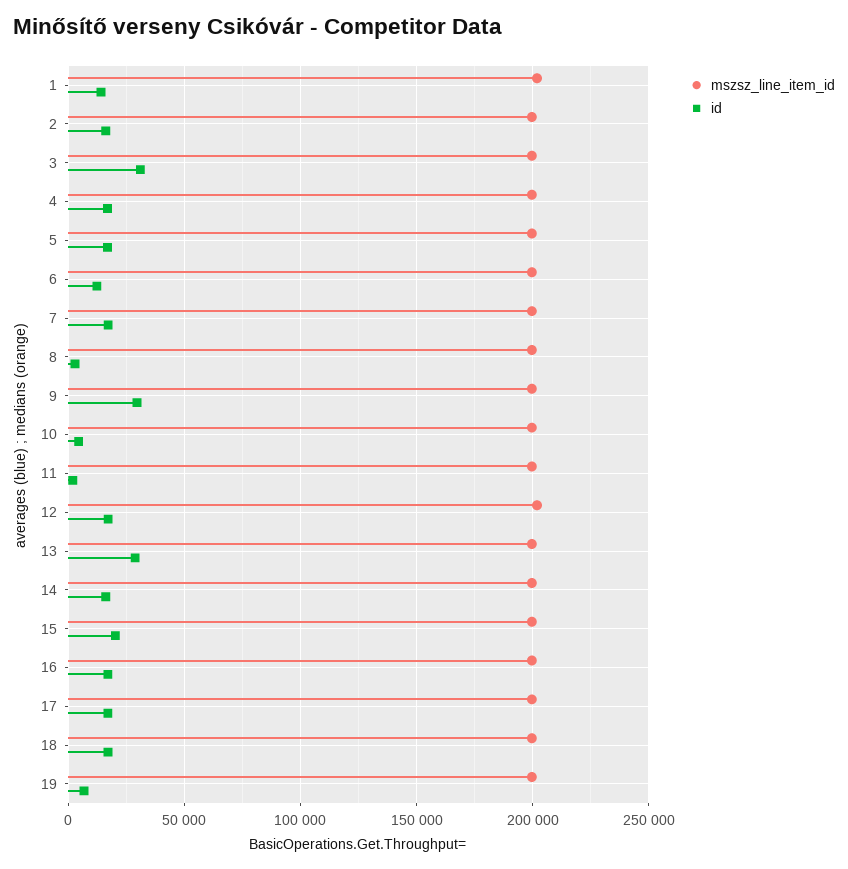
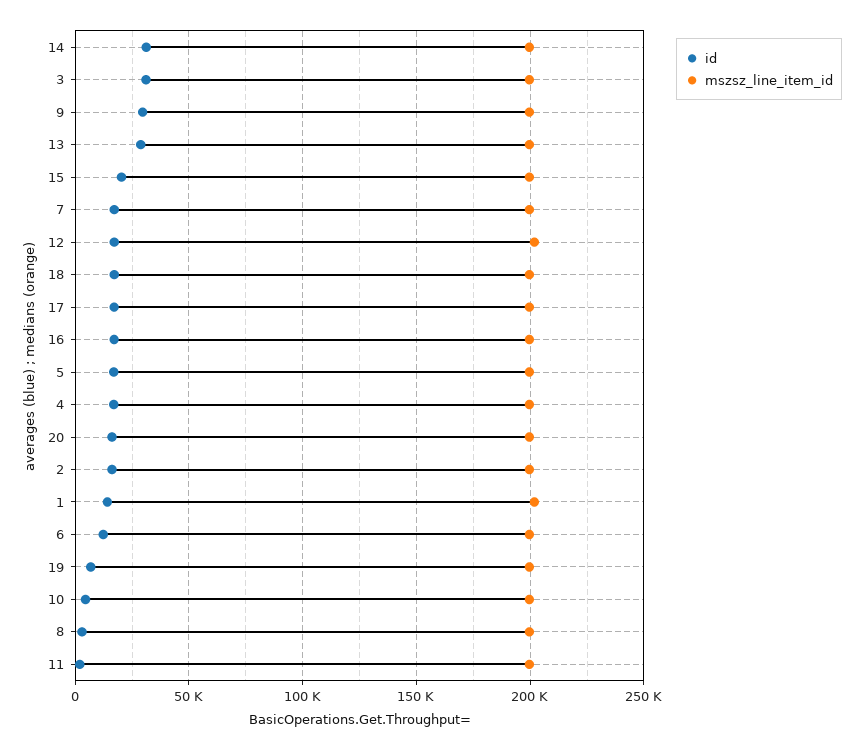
id, 14: 15000 -> 30000
id, 20: none -> 15000
mszsz_line_item_id, 20: none -> 200000

